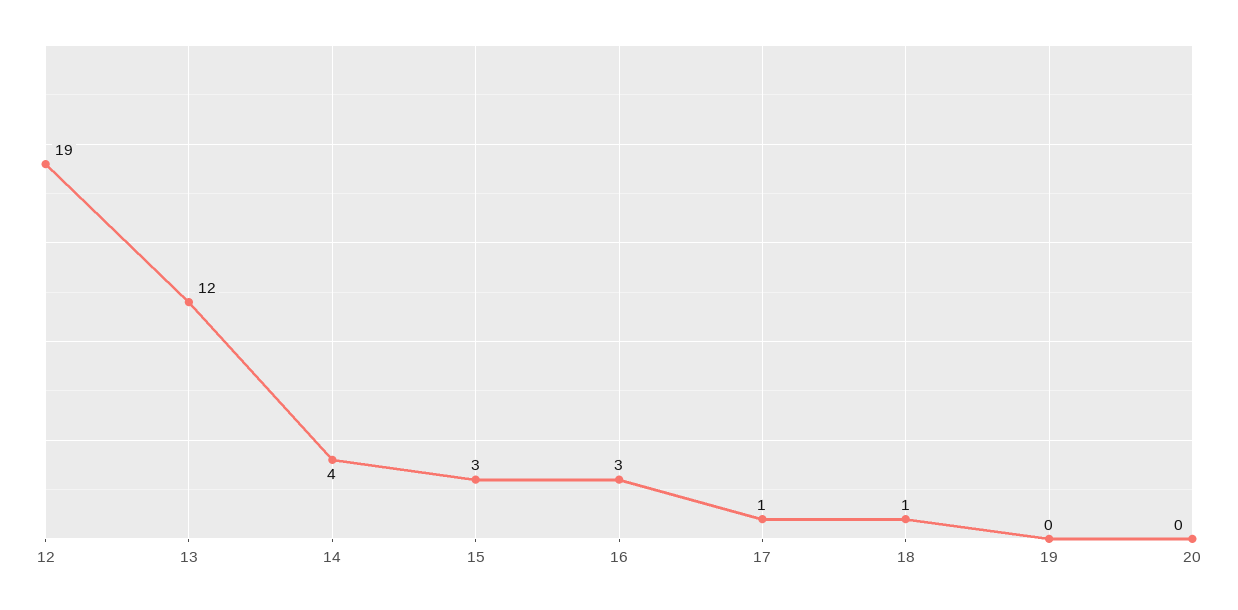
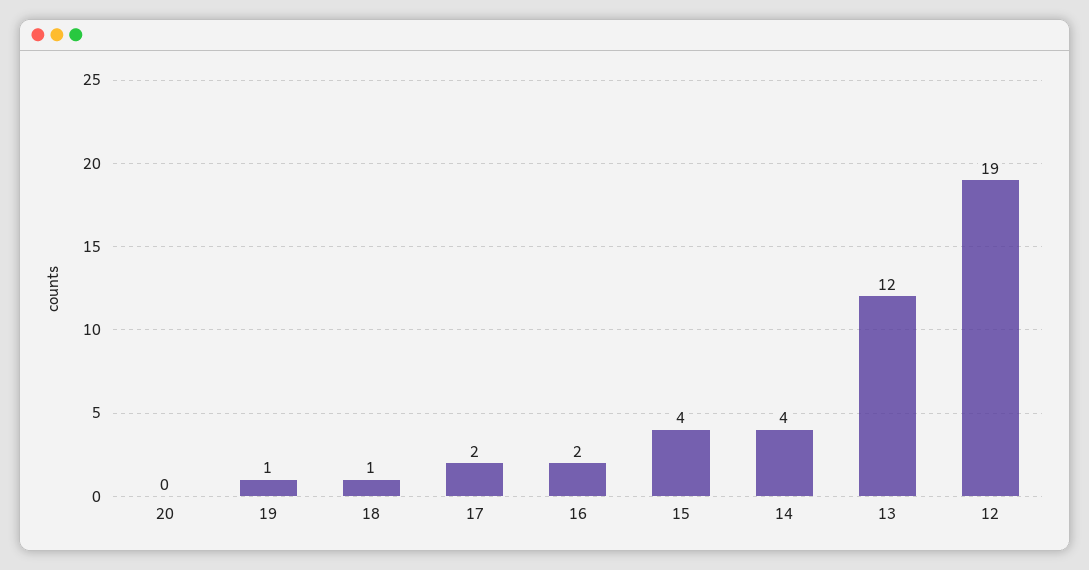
15: 3 -> 4
16: 3 -> 2
17: 1 -> 2
19: 0 -> 1

